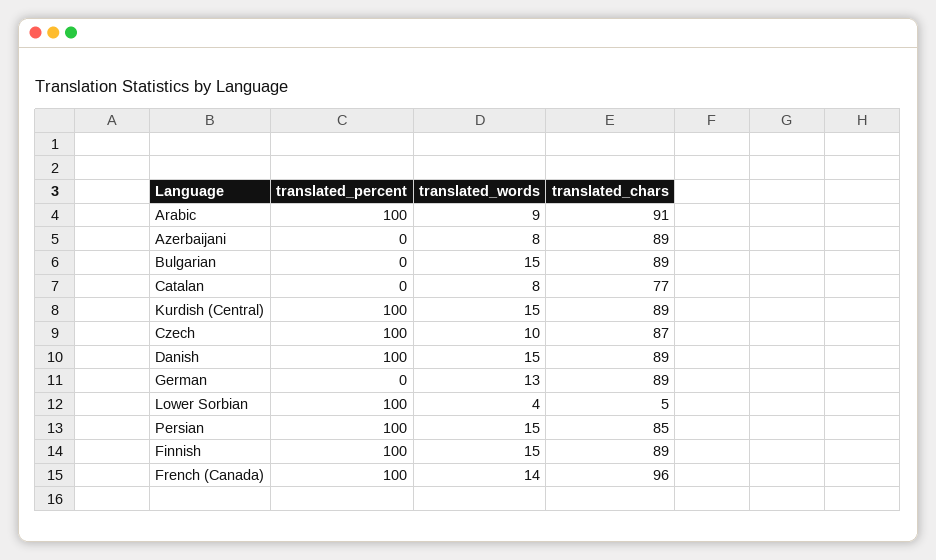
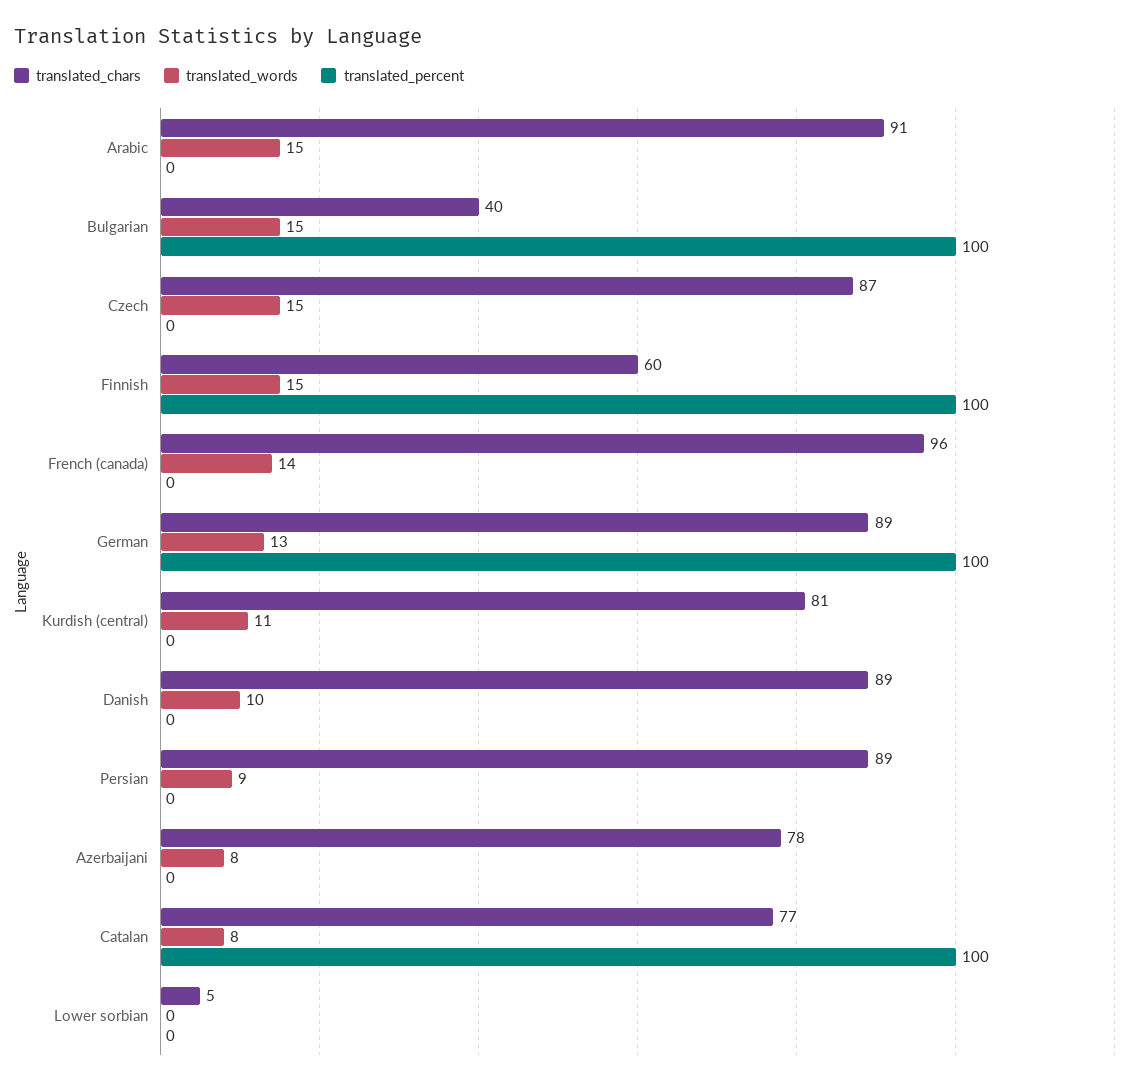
translated_percent, Arabic: 100 -> 0
translated_words, Arabic: 9 -> 15
translated_chars, Azerbaijani: 89 -> 78
translated_percent, Bulgarian: 0 -> 100
translated_chars, Bulgarian: 89 -> 40
translated_percent, Catalan: 0 -> 100
translated_percent, Kurdish (Central): 100 -> 0
translated_words, Kurdish (Central): 15 -> 11
translated_chars, Kurdish (Central): 89 -> 81
translated_percent, Czech: 100 -> 0
translated_words, Czech: 10 -> 15
translated_percent, Danish: 100 -> 0
translated_words, Danish: 15 -> 10
translated_percent, German: 0 -> 100
translated_percent, Lower Sorbian: 100 -> 0
translated_words, Lower Sorbian: 4 -> 0
translated_percent, Persian: 100 -> 0
translated_words, Persian: 15 -> 9
translated_chars, Persian: 85 -> 89
translated_chars, Finnish: 89 -> 60
translated_percent, French (Canada): 100 -> 0

